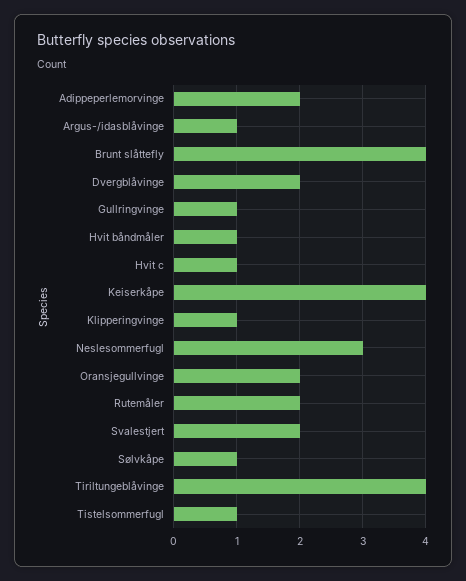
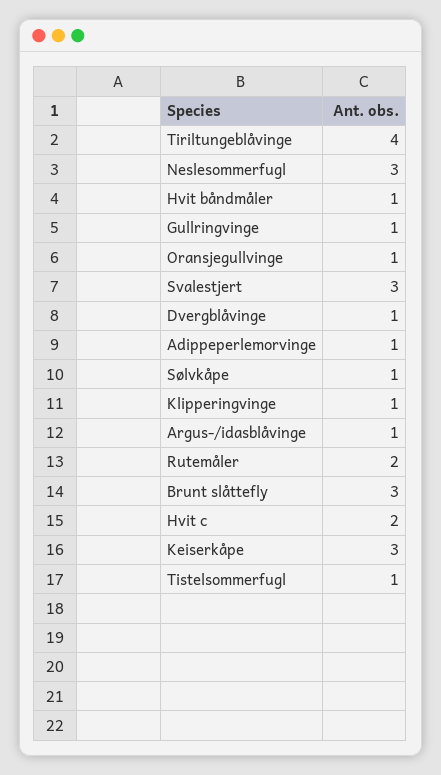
Adippeperlemorvinge: 2 -> 1
Brunt slåttefly: 4 -> 3
Dvergblåvinge: 2 -> 1
Hvit c: 1 -> 2
Keiserkåpe: 4 -> 3
Oransjegullvinge: 2 -> 1
Svalestjert: 2 -> 3

